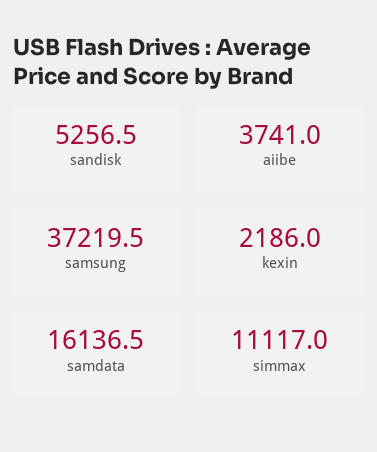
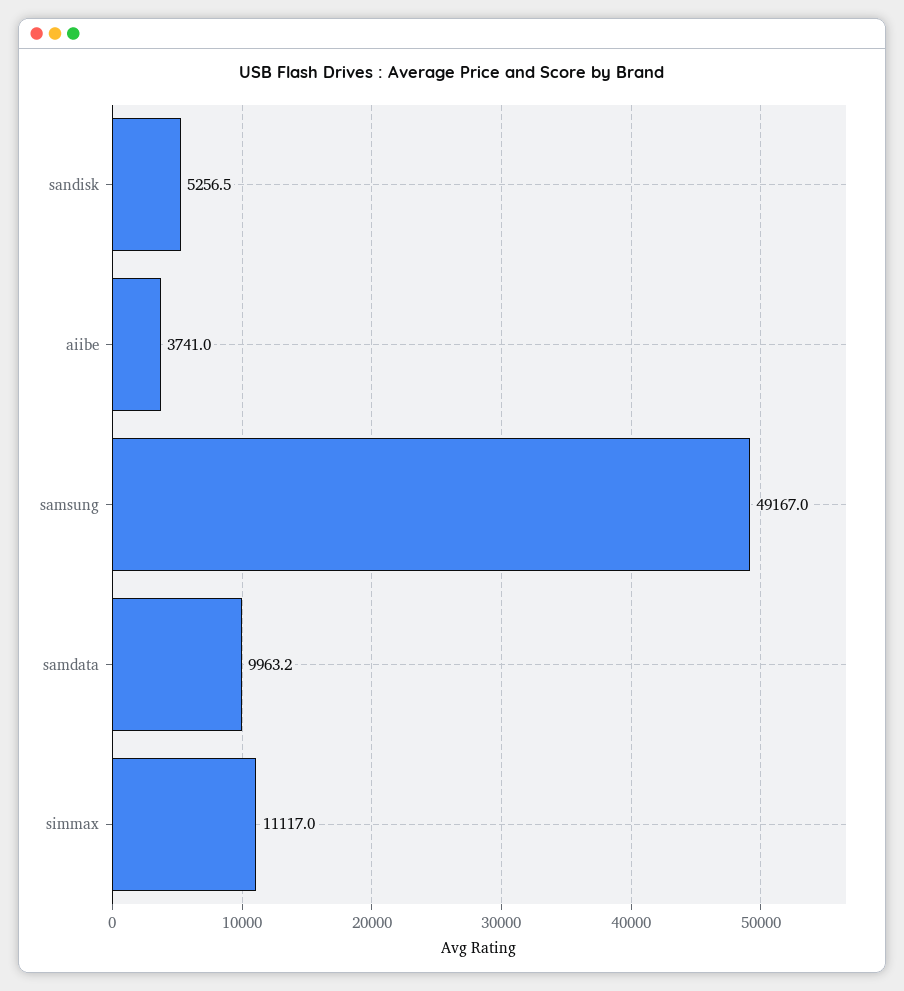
samsung: 37219.5 -> 49167
kexin: 2186 -> none
samdata: 16136.5 -> 9963.2

